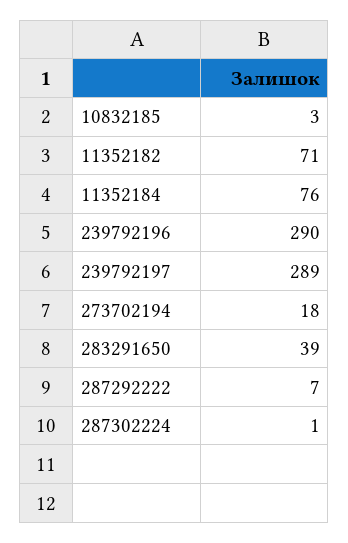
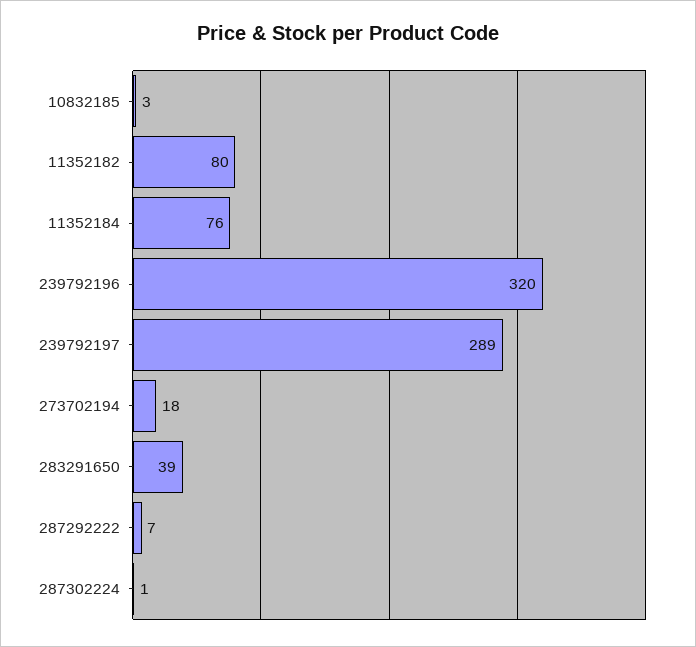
11352182: 71 -> 80
239792196: 290 -> 320

